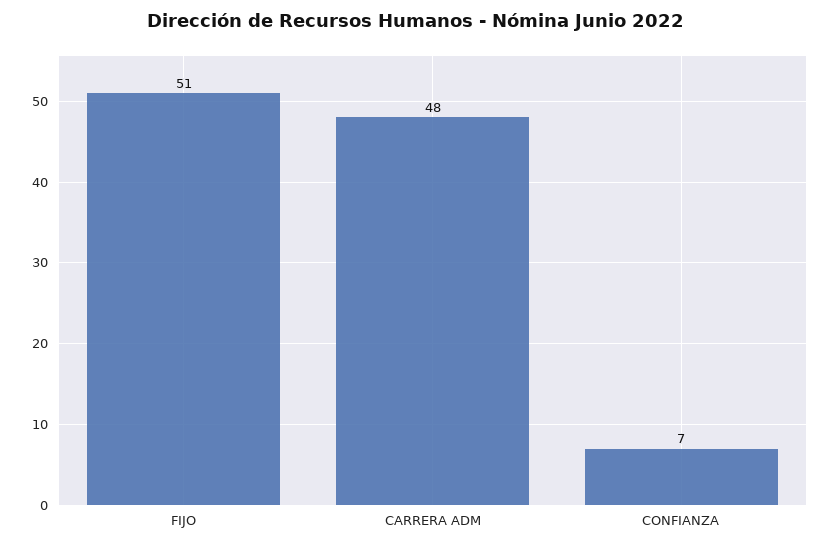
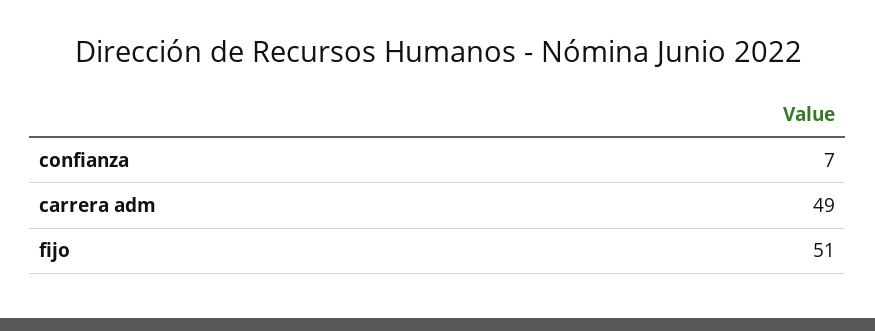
CARRERA ADM: 48 -> 49

